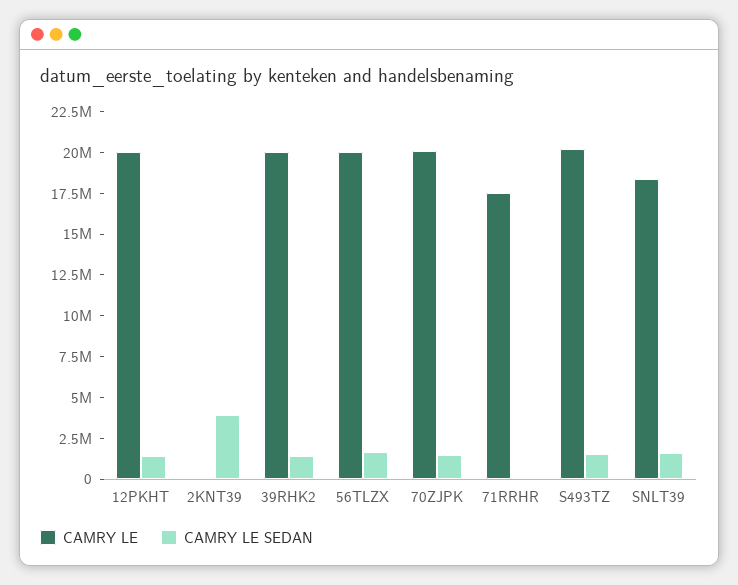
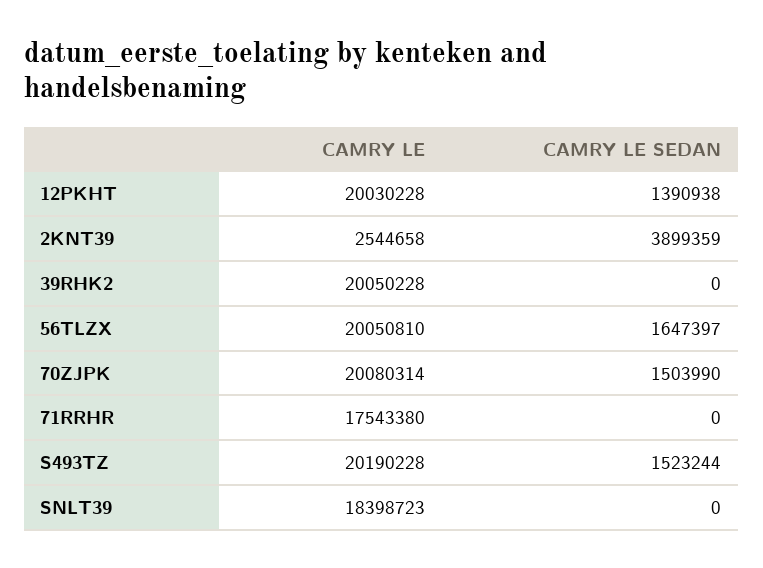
CAMRY LE, 2KNT39: 0 -> 2544658
CAMRY LE SEDAN, 39RHK2: 1500000 -> 0
CAMRY LE SEDAN, SNLT39: 1500000 -> 0

